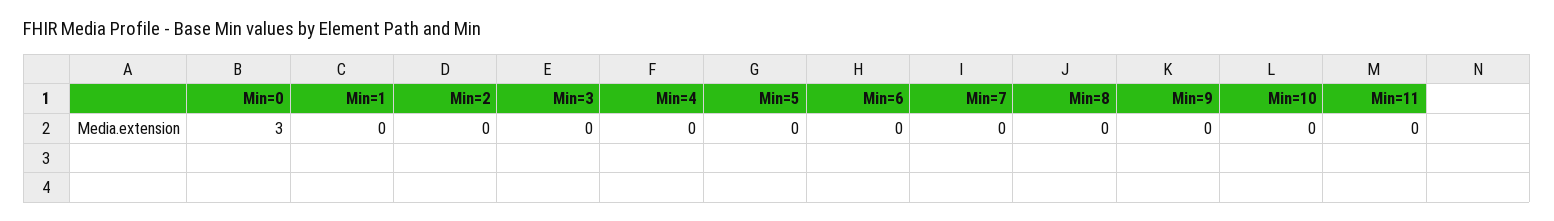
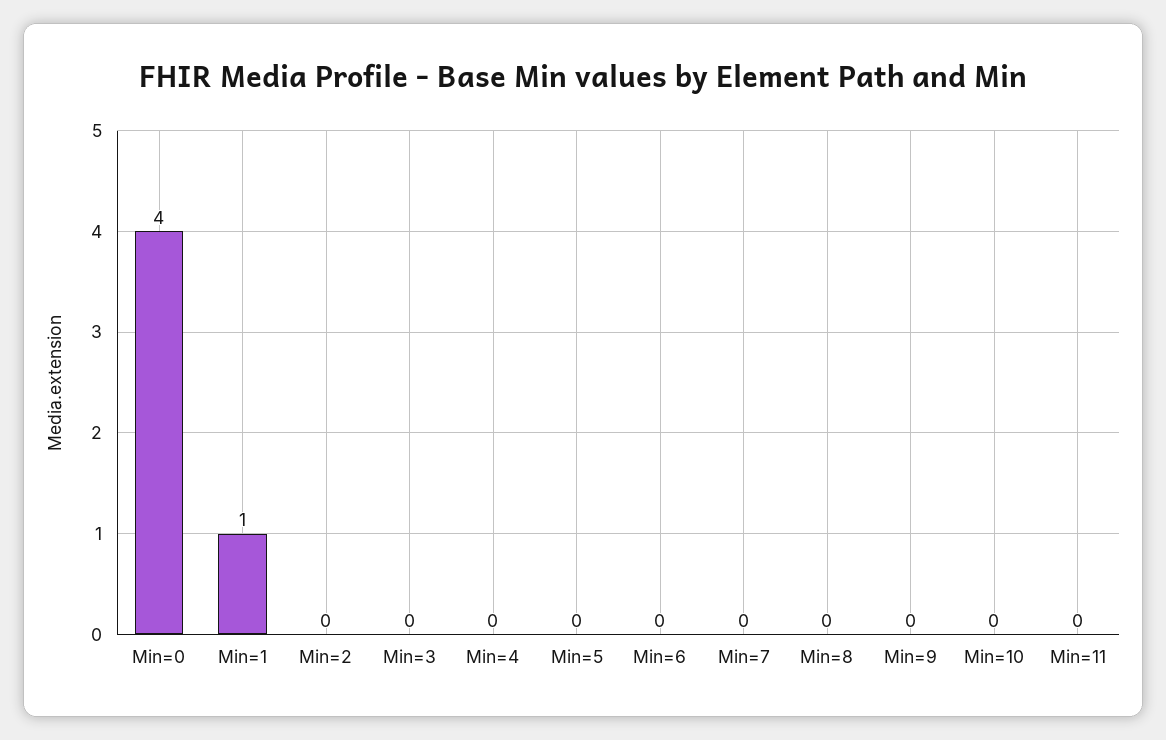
Min=0: 3 -> 4
Min=1: 0 -> 1

